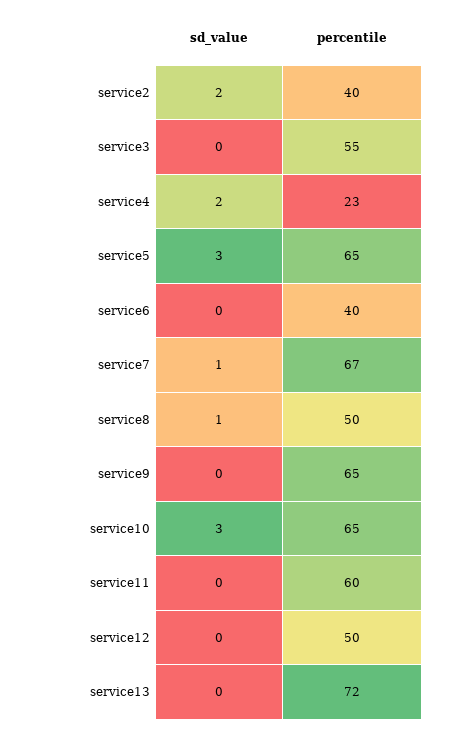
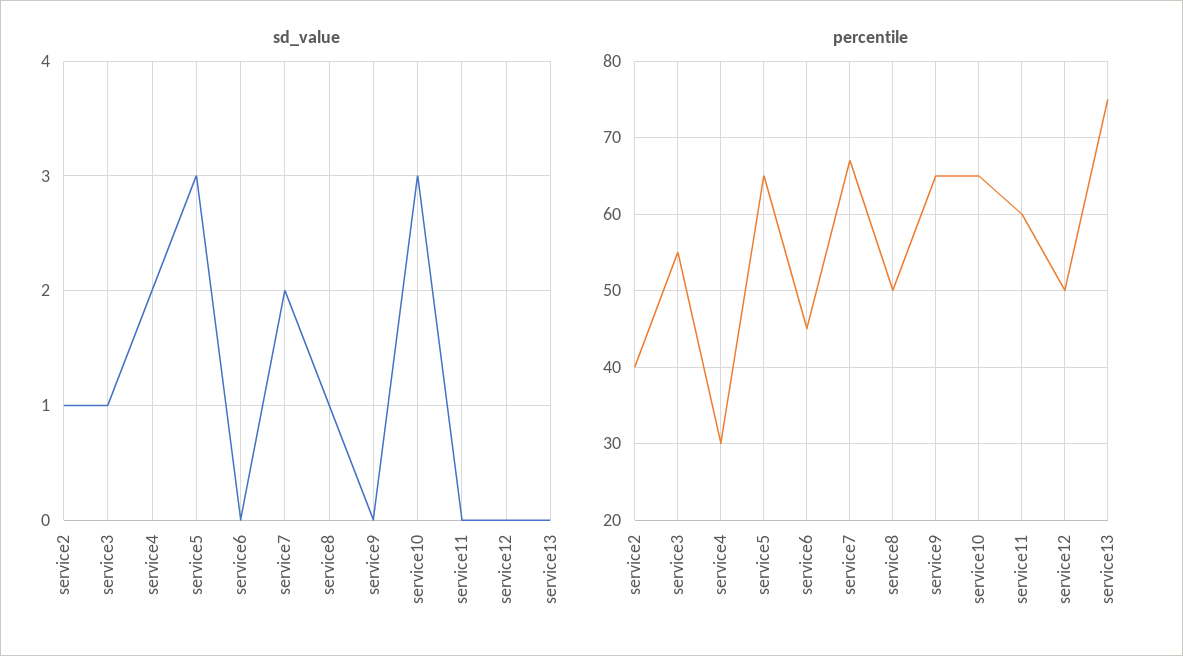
sd_value, service2: 2 -> 1
sd_value, service3: 0 -> 1
percentile, service4: 23 -> 30
percentile, service6: 40 -> 45
sd_value, service7: 1 -> 2
percentile, service13: 72 -> 75

